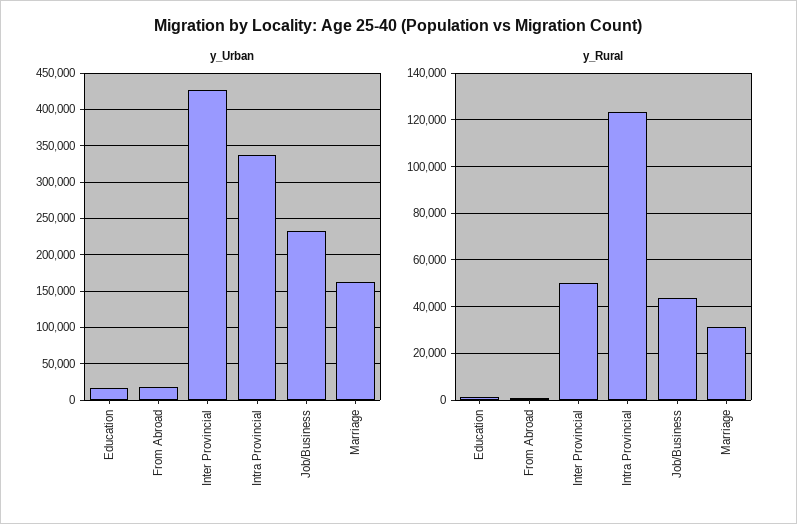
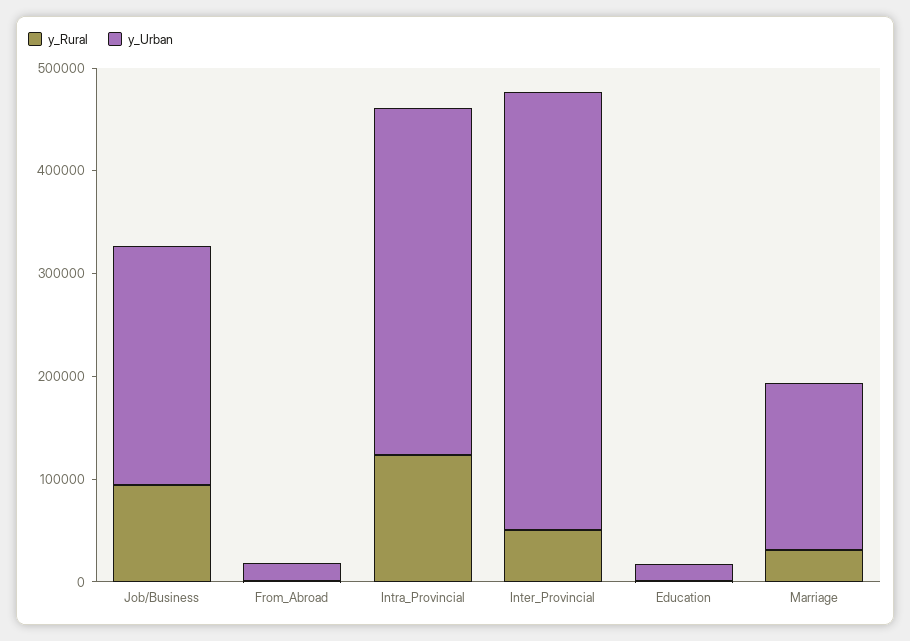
y_Rural, Job/Business: 45000 -> 100000

